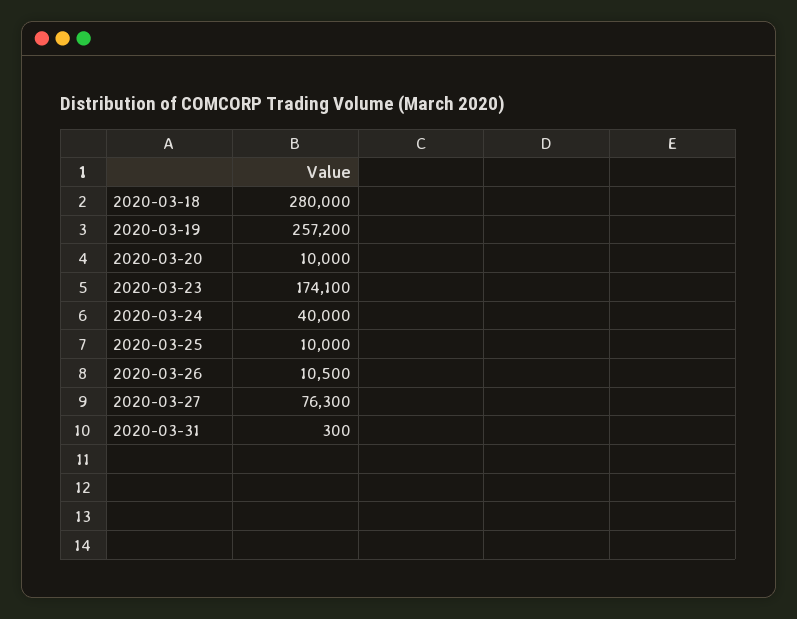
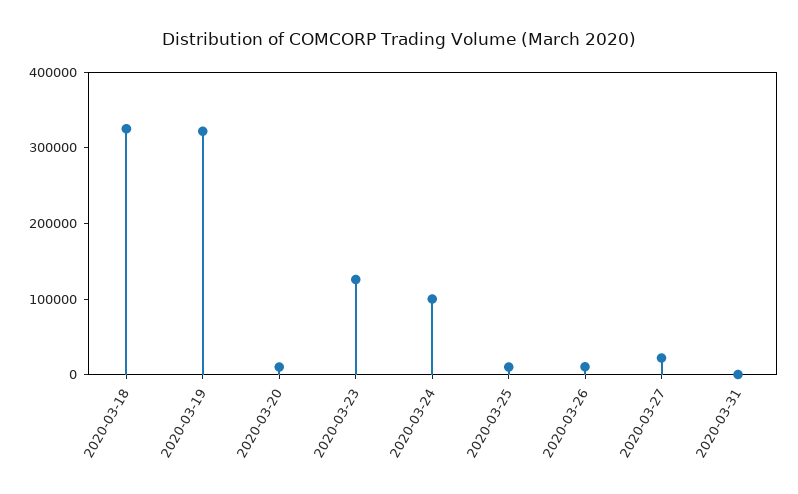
2020-03-18: 280000 -> 320000
2020-03-19: 257200 -> 320000
2020-03-23: 174100 -> 120000
2020-03-24: 40000 -> 100000
2020-03-27: 76300 -> 20000

